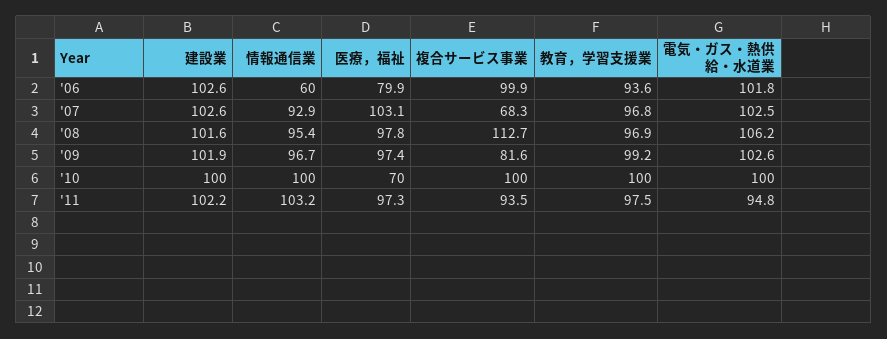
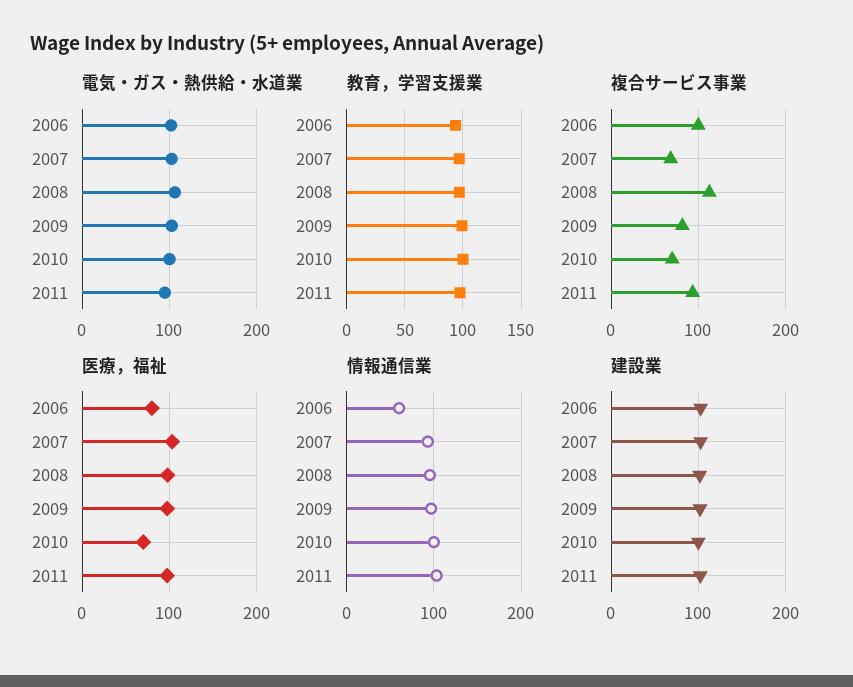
複合サービス事業, '10: 100 -> 70

